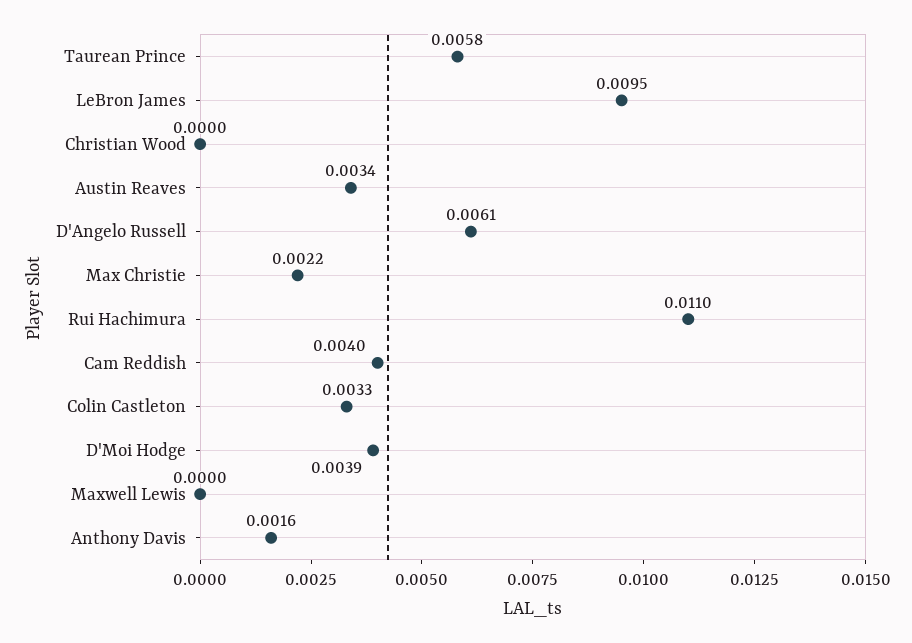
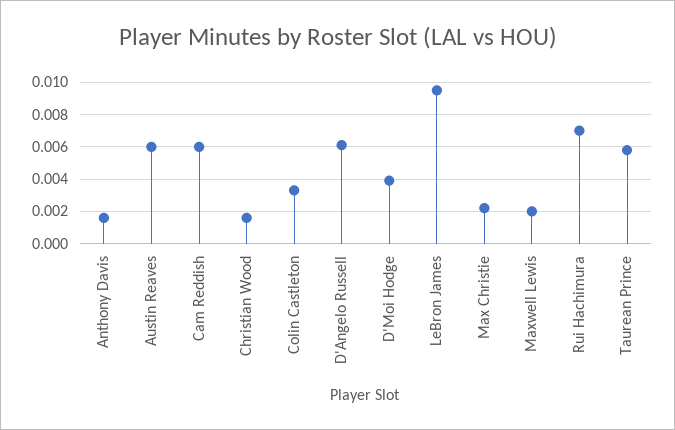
Christian Wood: 0 -> 0.0015
Austin Reaves: 0.0034 -> 0.006
Rui Hachimura: 0.011 -> 0.007
Cam Reddish: 0.004 -> 0.006
Maxwell Lewis: 0 -> 0.002

